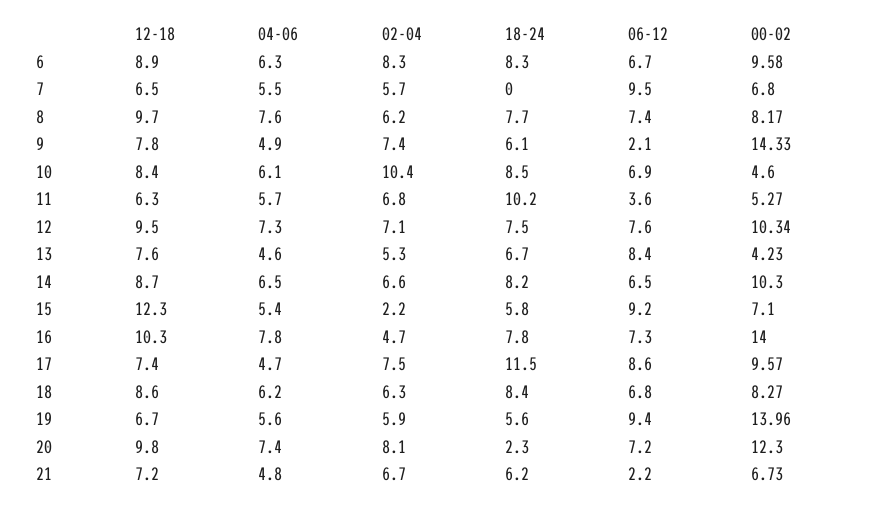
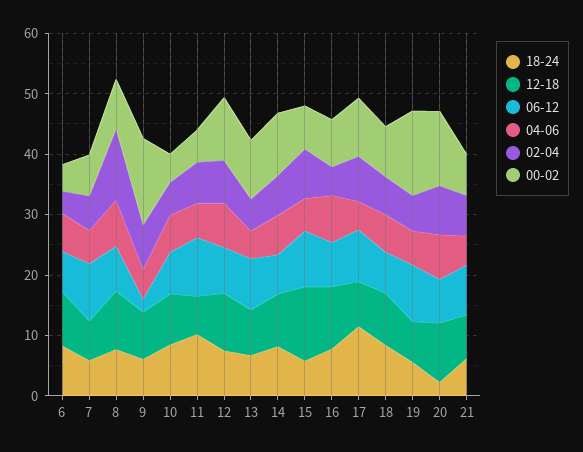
02-04, 6: 8.3 -> 4
00-02, 6: 9.58 -> 4
18-24, 7: 0 -> 6
02-04, 8: 6.2 -> 12
02-04, 10: 10.4 -> 6
06-12, 11: 3.6 -> 10
00-02, 13: 4.23 -> 10
02-04, 15: 2.2 -> 8
00-02, 16: 14 -> 8
06-12, 21: 2.2 -> 8

